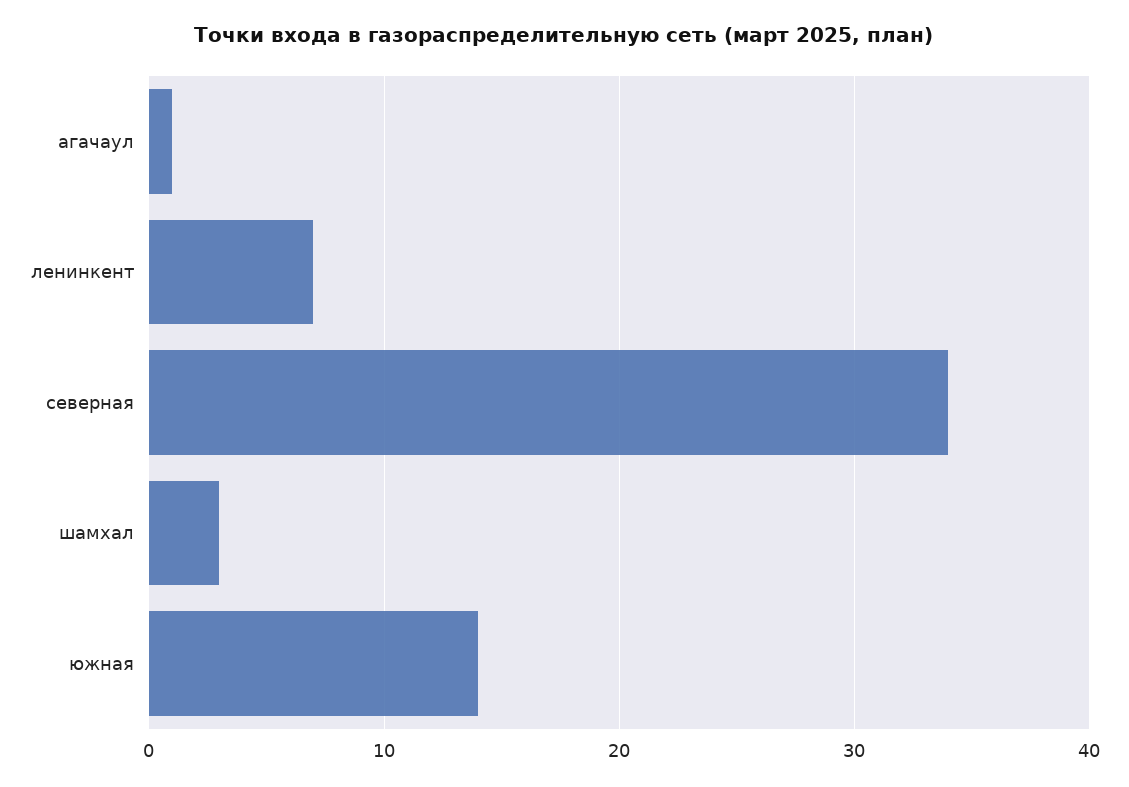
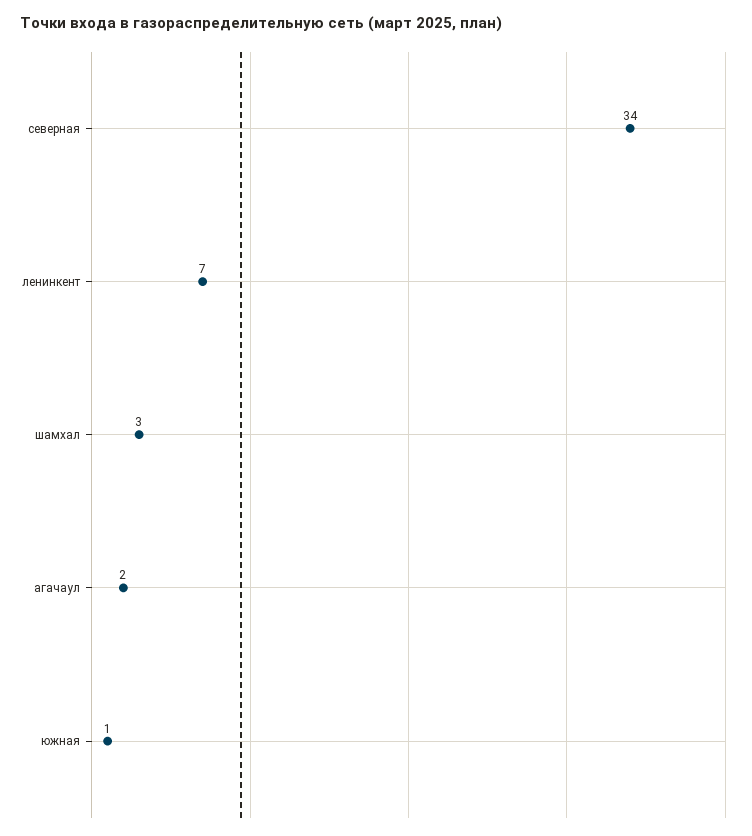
агачаул: 1 -> 2
южная: 14 -> 1

